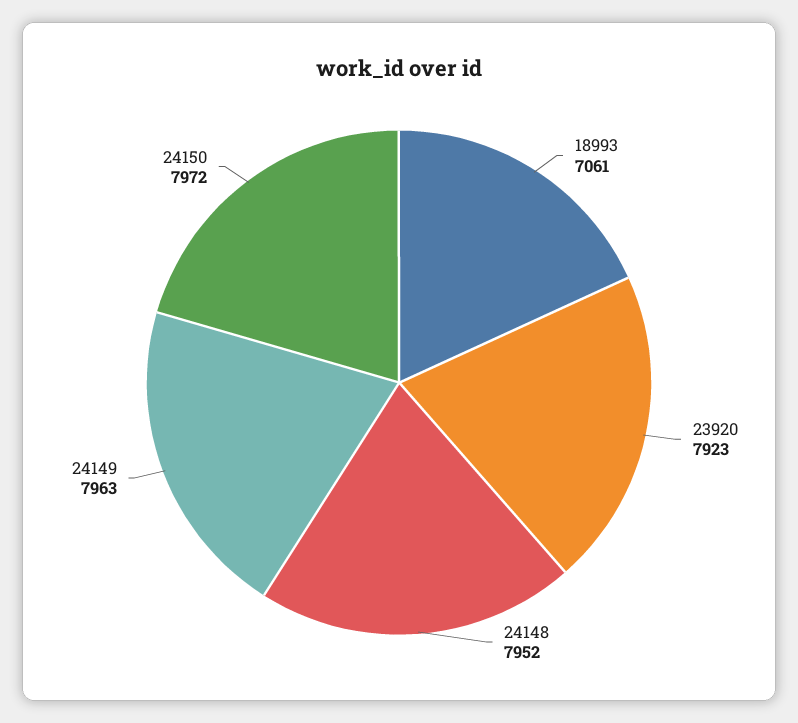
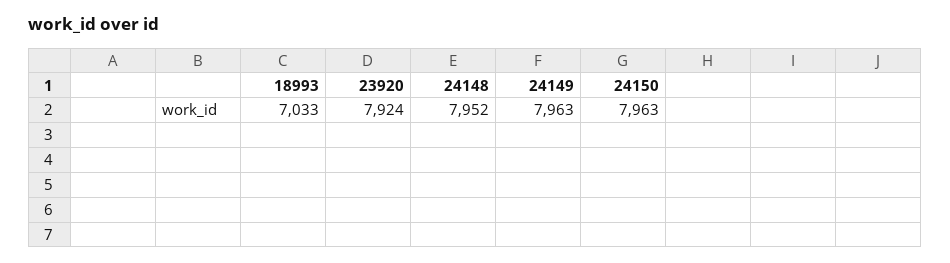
18993: 7061 -> 7033
23920: 7923 -> 7924
24150: 7972 -> 7963

